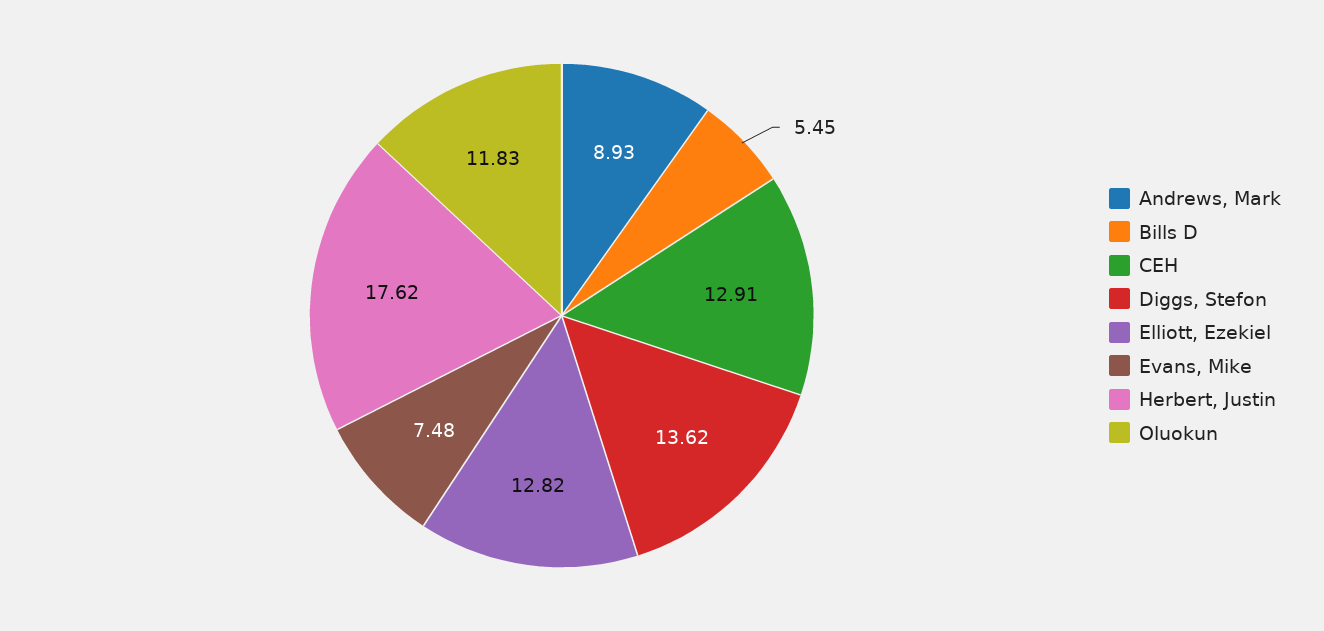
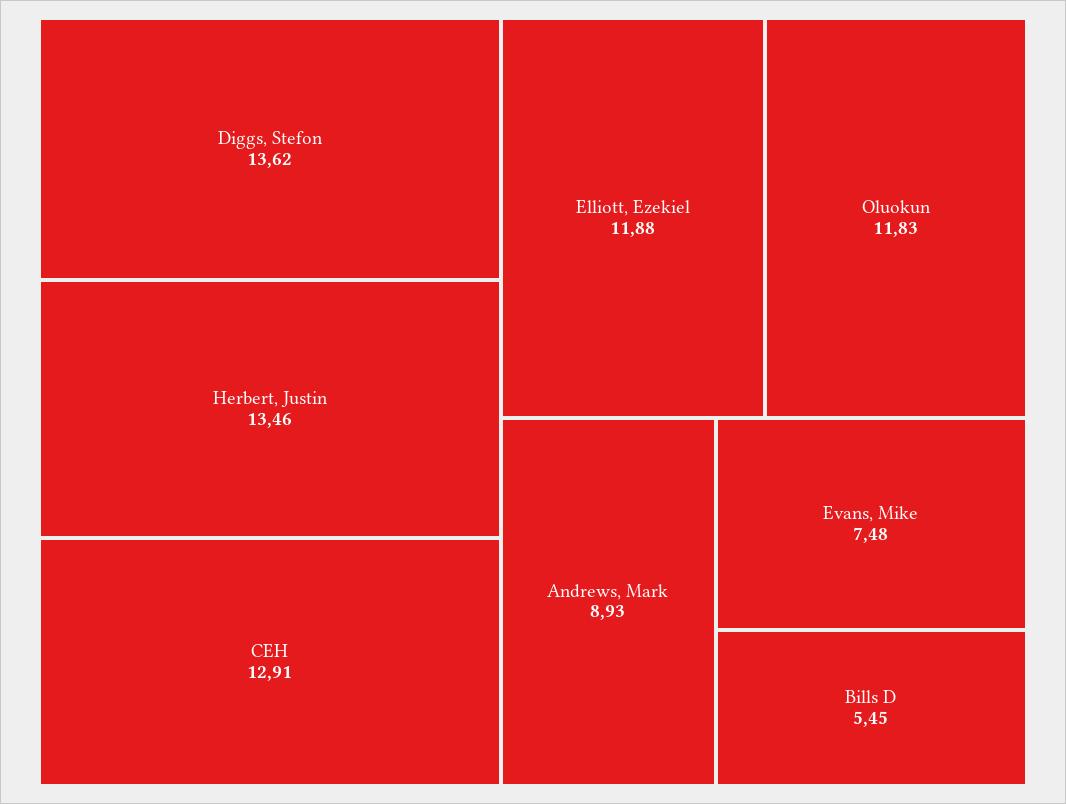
Elliott, Ezekiel: 12.82 -> 11.88
Herbert, Justin: 17.62 -> 13.46

